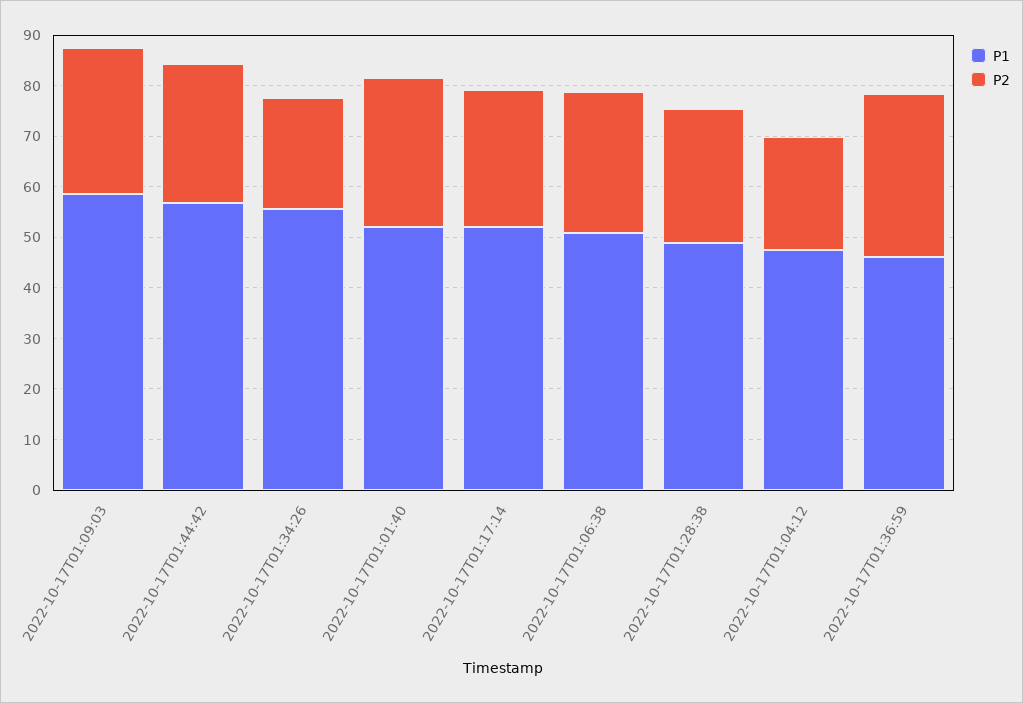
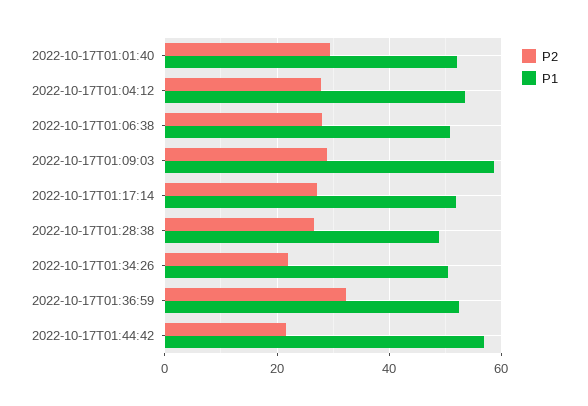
P2, 2022-10-17T01:44:42: 28 -> 22
P1, 2022-10-17T01:34:26: 56 -> 50
P1, 2022-10-17T01:04:12: 48 -> 54
P2, 2022-10-17T01:04:12: 22 -> 28
P1, 2022-10-17T01:36:59: 46 -> 52

